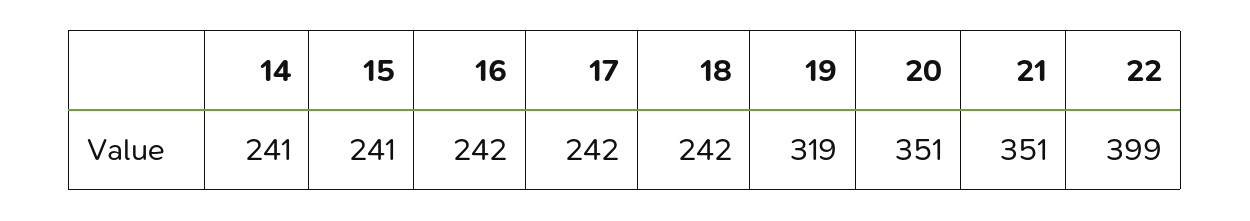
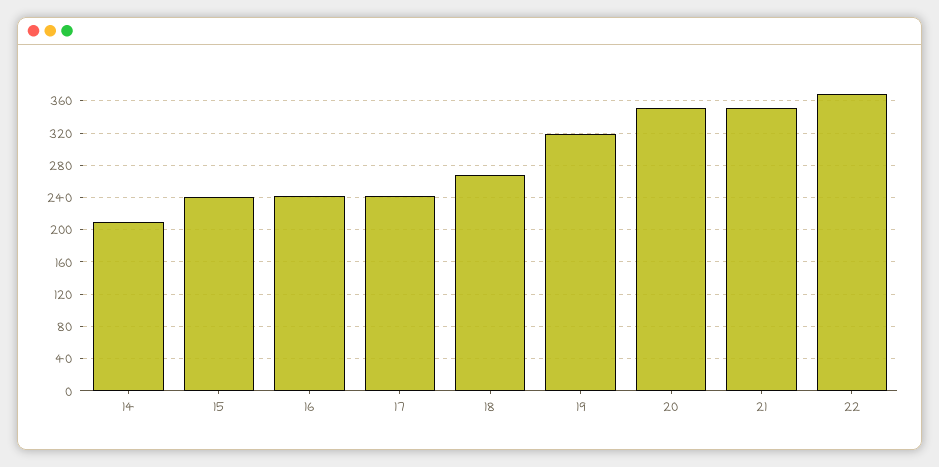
14: 241 -> 210
18: 242 -> 270
22: 399 -> 370

